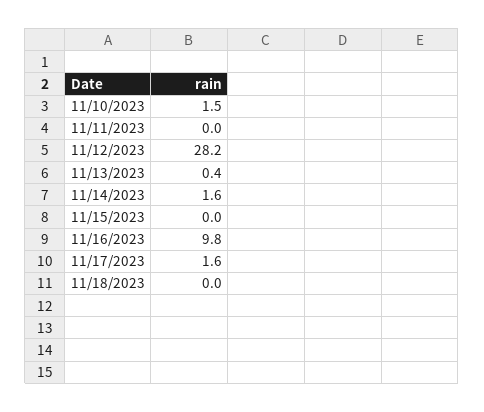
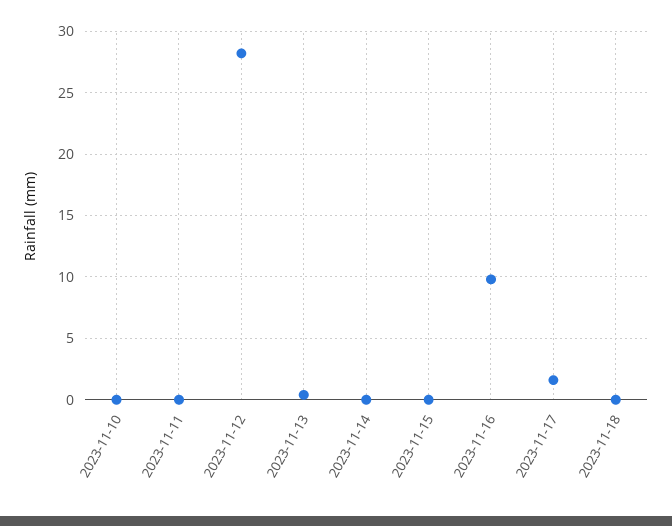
11/10/2023: 1.5 -> 0
11/14/2023: 1.6 -> 0

